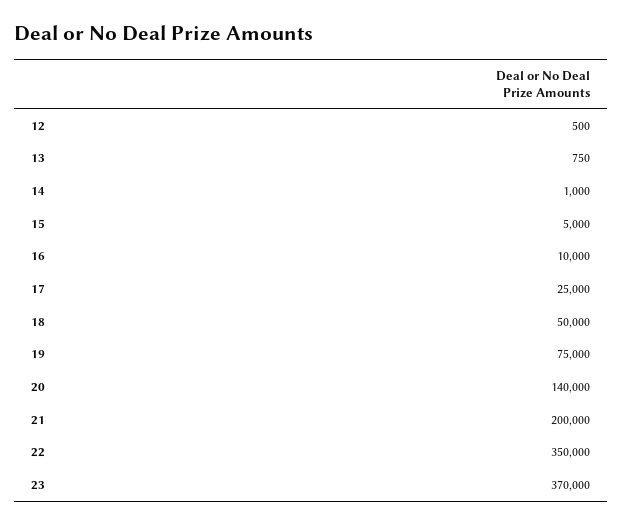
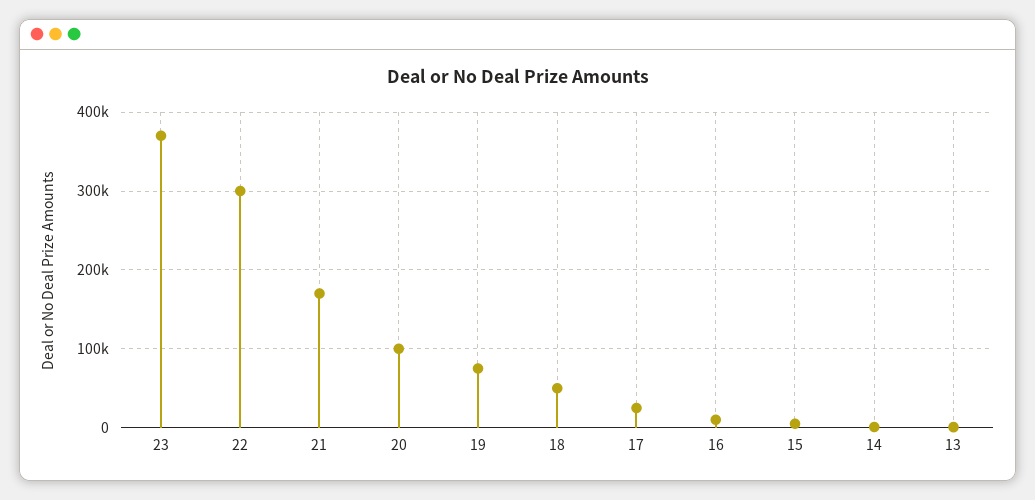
12: 500 -> none
20: 140000 -> 100000
21: 200000 -> 170000
22: 350000 -> 300000

